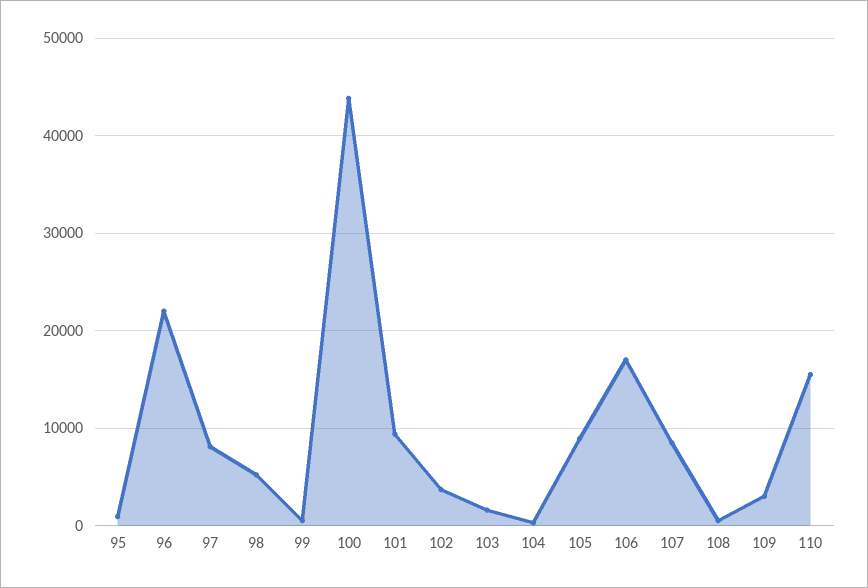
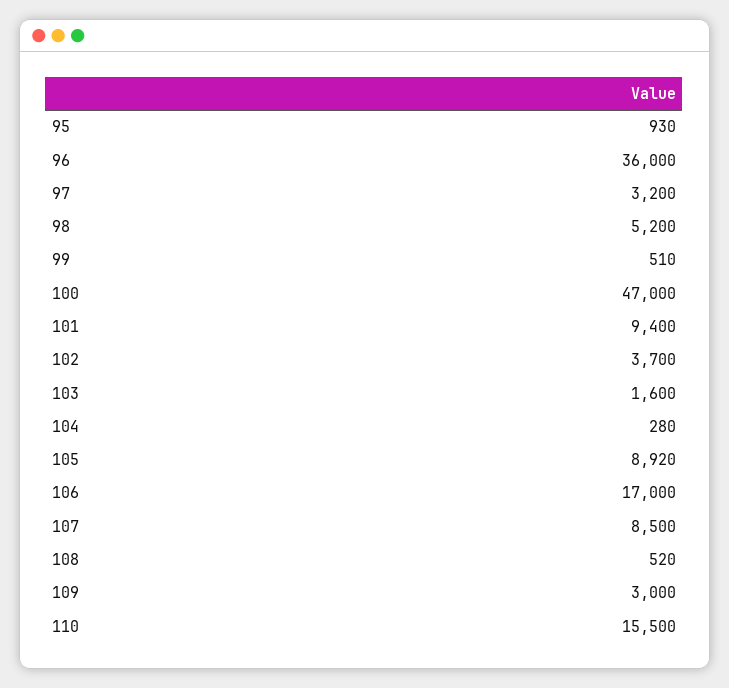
96: 22000 -> 36000
97: 8000 -> 3200
100: 44000 -> 47000

